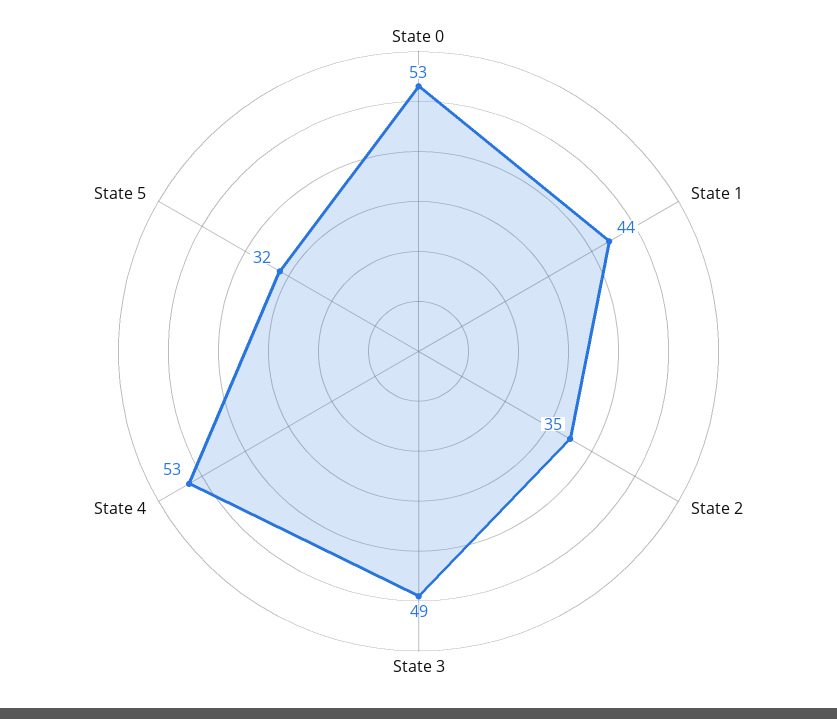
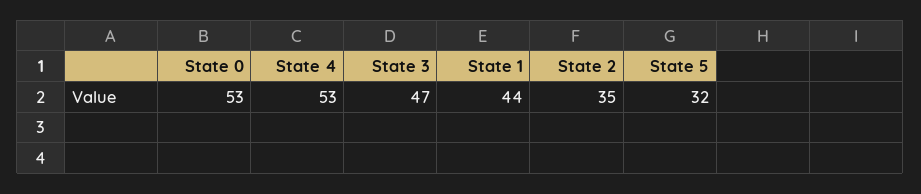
State 3: 49 -> 47

